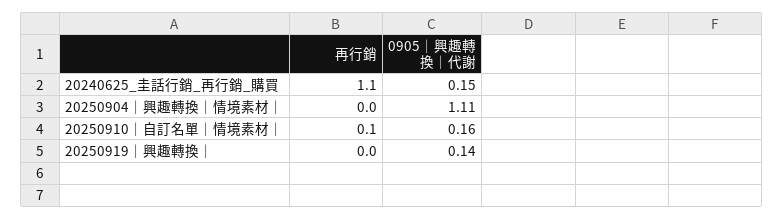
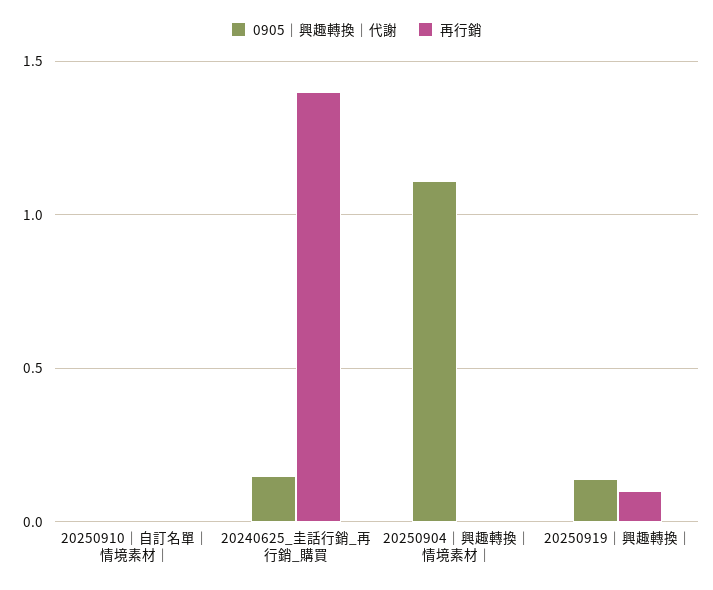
再行銷, 20240625_圭話行銷_再行銷_購買: 1.1 -> 1.4
再行銷, 20250910｜自訂名單｜情境素材｜: 0.1 -> 0
0905｜興趣轉換｜代謝, 20250910｜自訂名單｜情境素材｜: 0.16 -> 0
再行銷, 20250919｜興趣轉換｜: 0 -> 0.1

